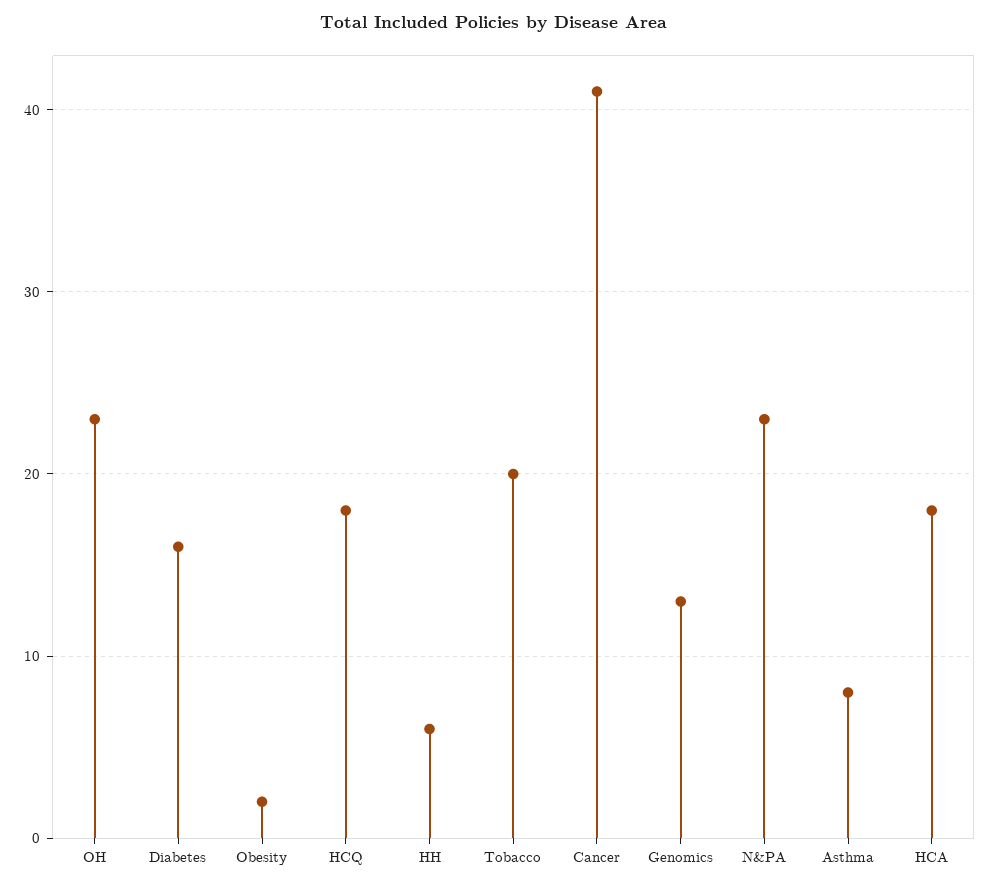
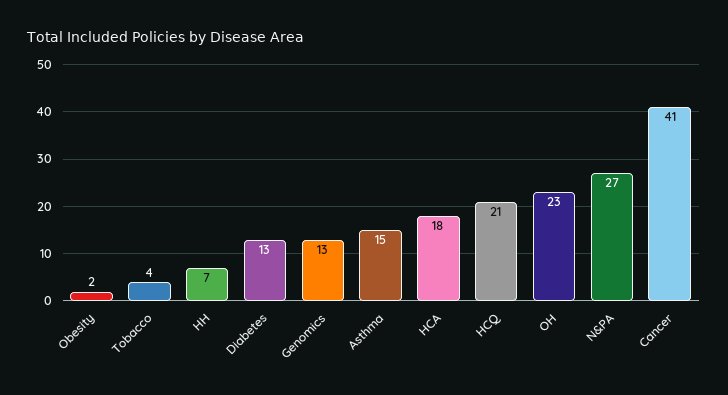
Diabetes: 16 -> 13
HCQ: 18 -> 21
HH: 6 -> 7
Tobacco: 20 -> 4
N&PA: 23 -> 27
Asthma: 8 -> 15

